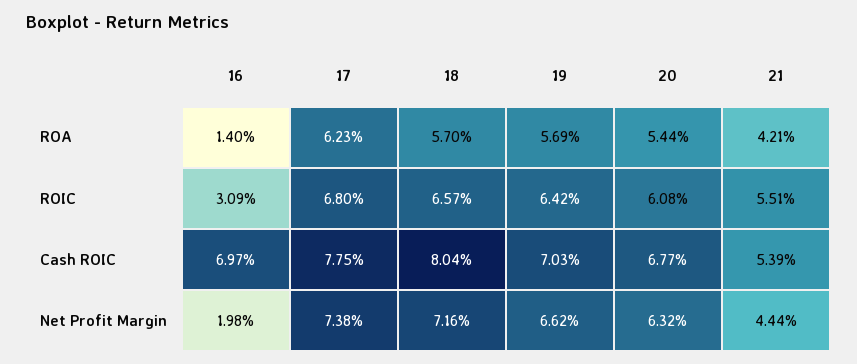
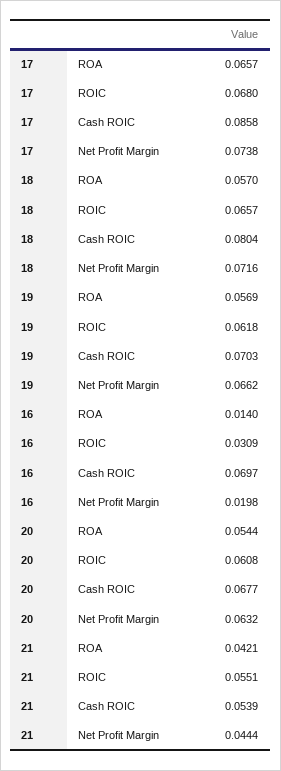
17, ROA: 0.0623 -> 0.0657
19, ROIC: 0.0642 -> 0.0618
17, Cash ROIC: 0.0775 -> 0.0858

